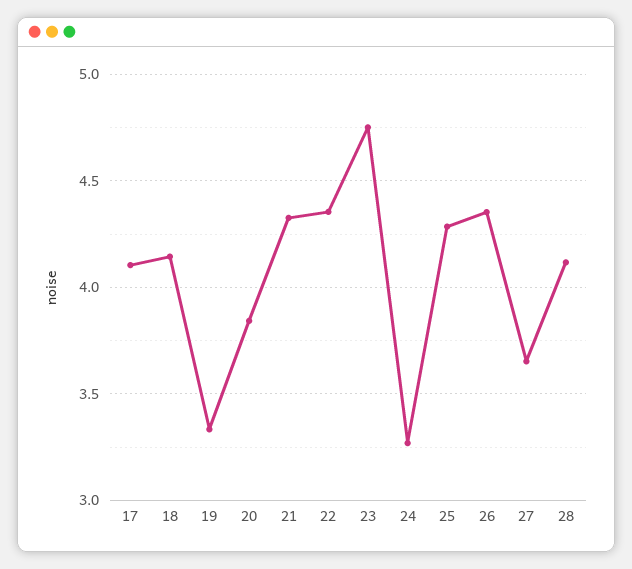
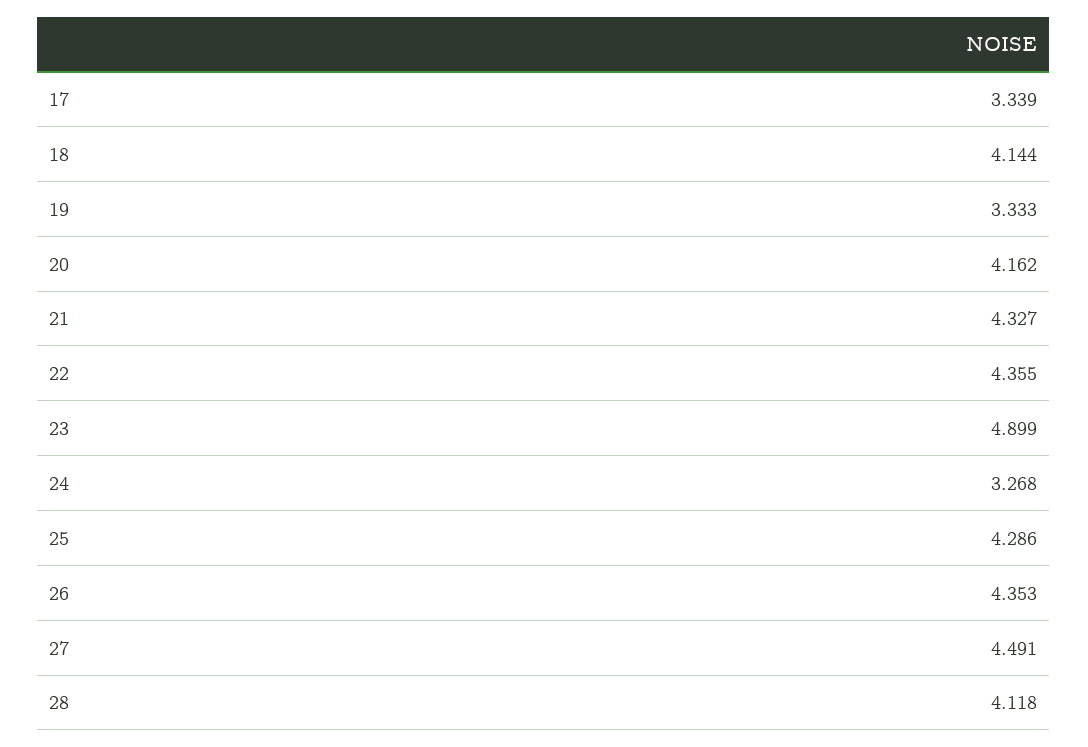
17: 4.1 -> 3.339
20: 3.85 -> 4.162
23: 4.75 -> 4.899
27: 3.65 -> 4.491

